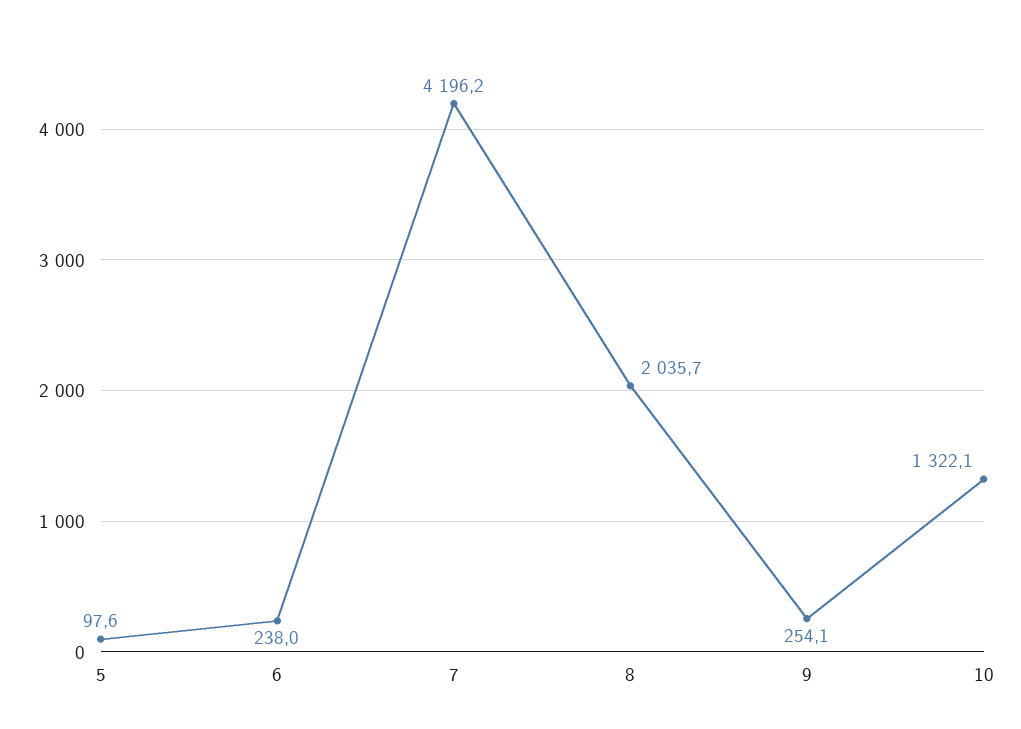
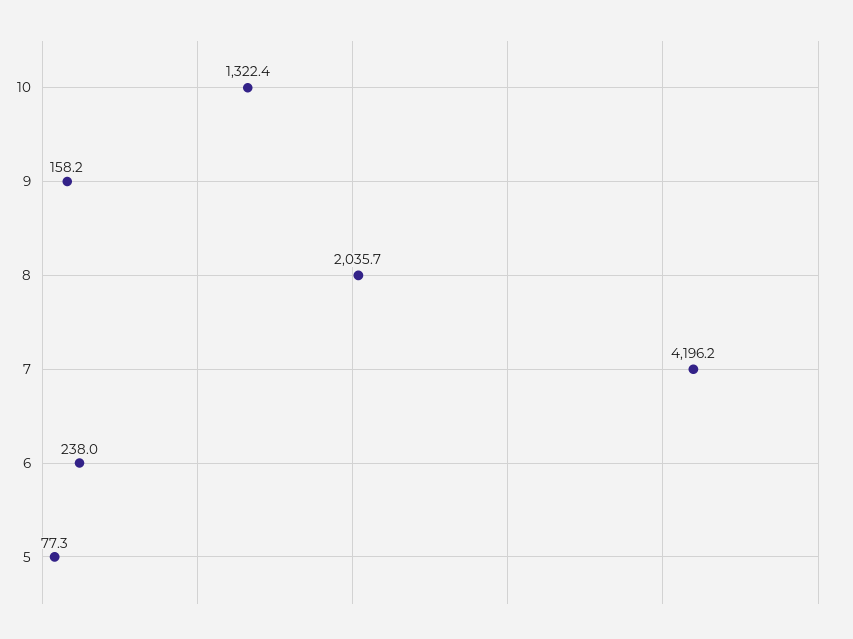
5: 97.6 -> 77.3
9: 254.1 -> 158.2
10: 1322.1 -> 1322.4

